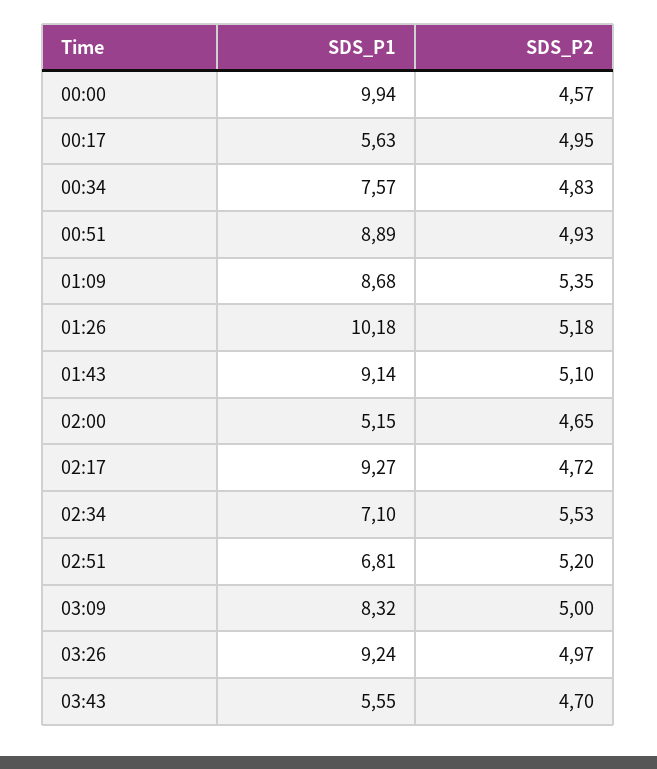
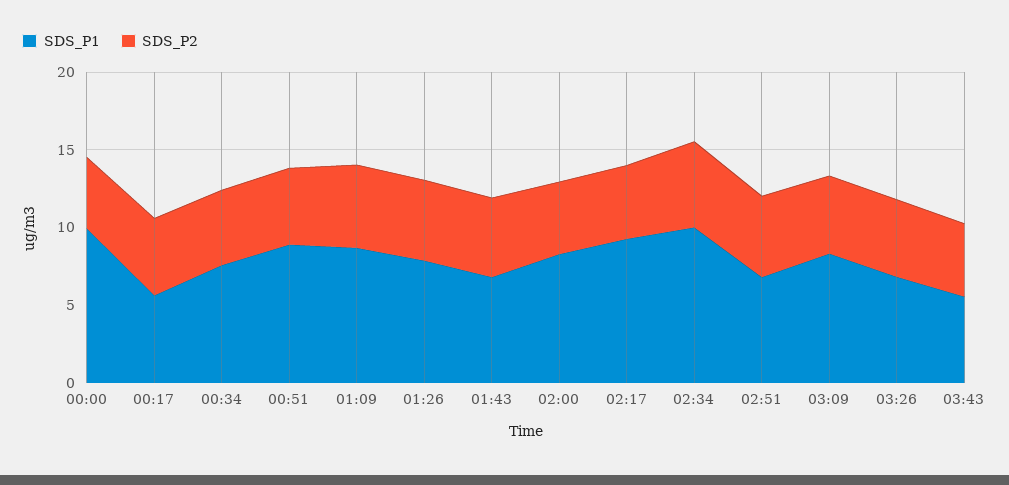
SDS_P1, 01:26: 10.18 -> 8
SDS_P1, 01:43: 9.14 -> 7
SDS_P1, 02:00: 5.15 -> 8
SDS_P1, 02:34: 7.1 -> 10
SDS_P1, 03:26: 9.24 -> 7

